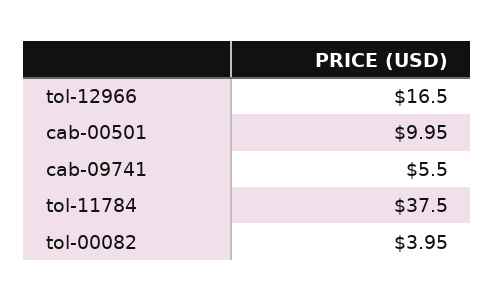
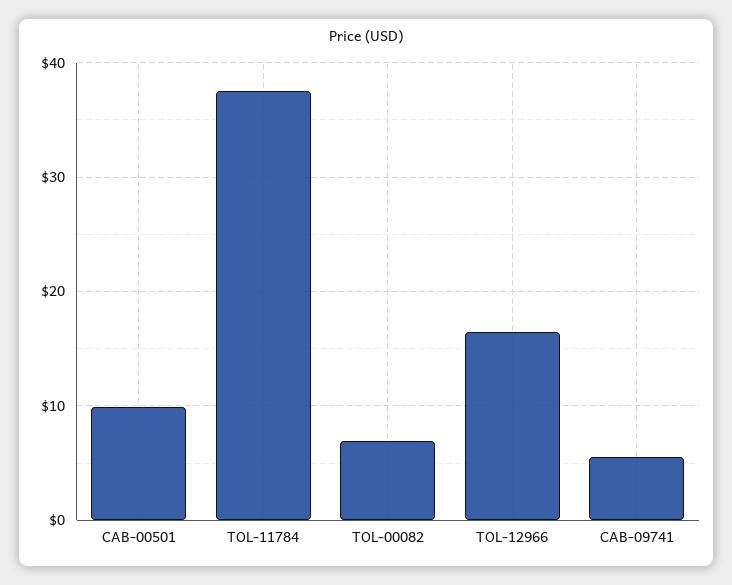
tol-00082: 3.95 -> 7

